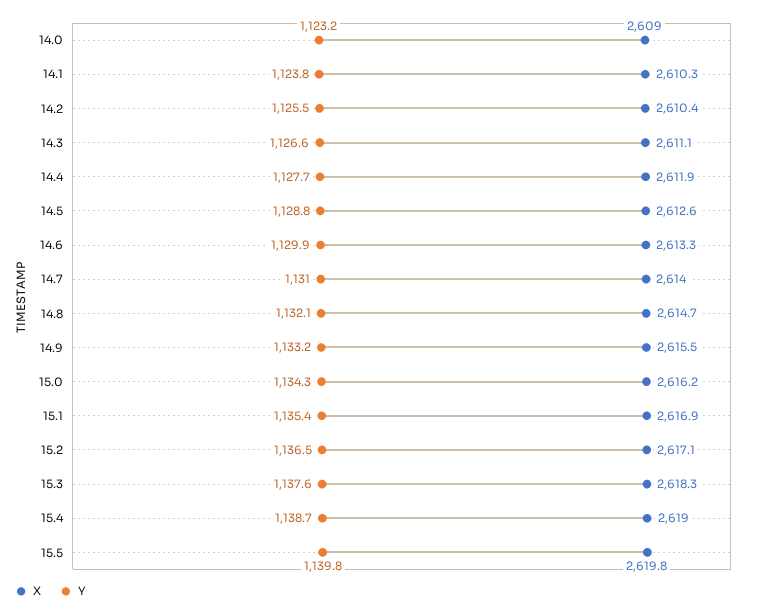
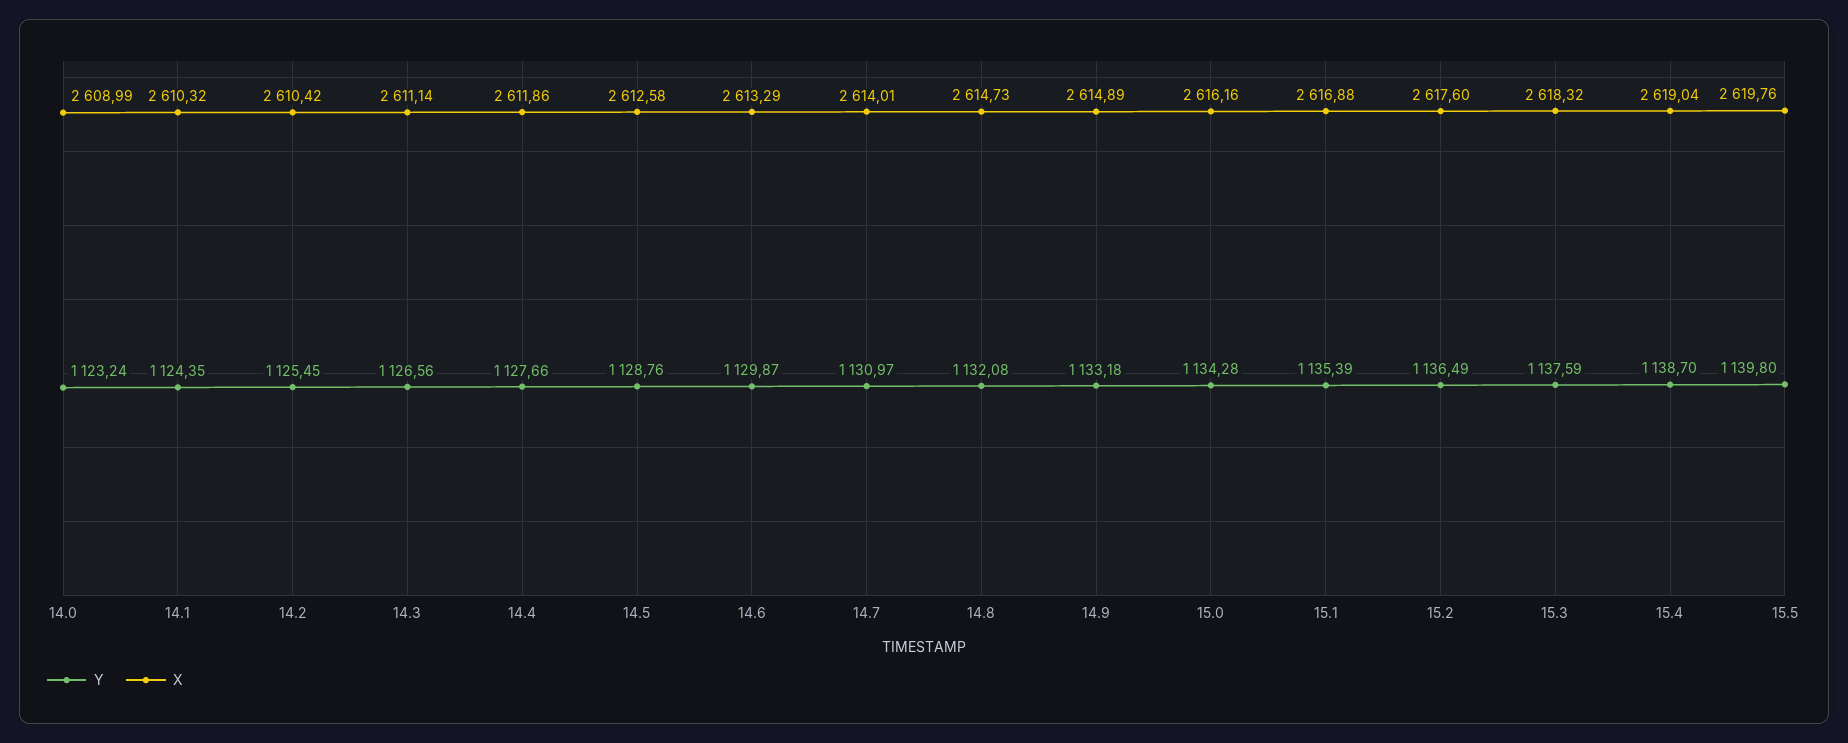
Y, 14.1: 1123.8 -> 1124.35
X, 14.9: 2615.5 -> 2614.89
X, 15.2: 2617.1 -> 2617.6

